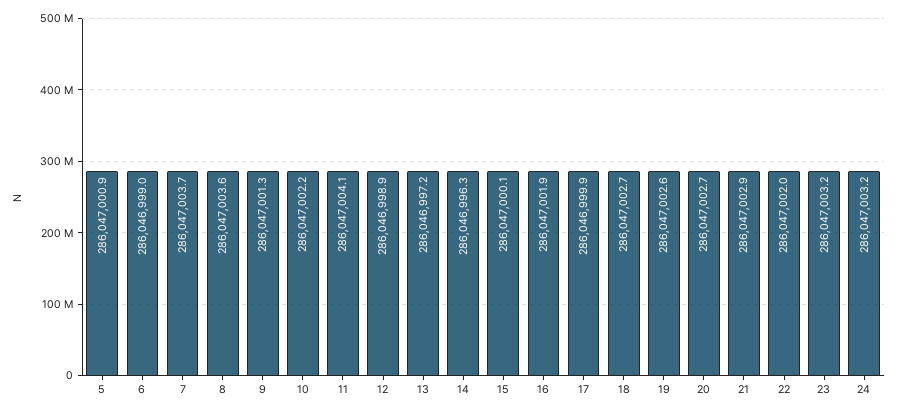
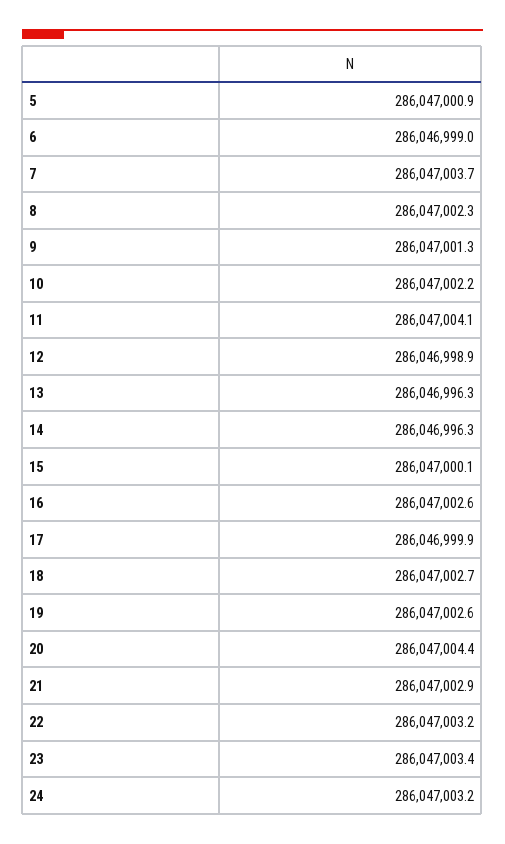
8: 286047003.6 -> 286047002.3
13: 286046997.2 -> 286046996.3
16: 286047001.9 -> 286047002.6
20: 286047002.7 -> 286047004.4
22: 286047002 -> 286047003.2
23: 286047003.2 -> 286047003.4

